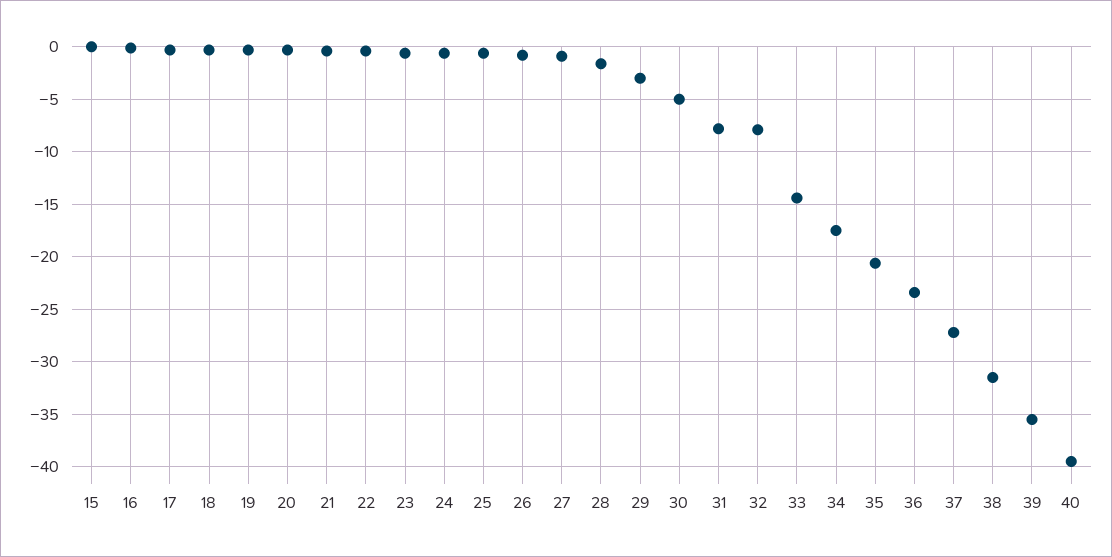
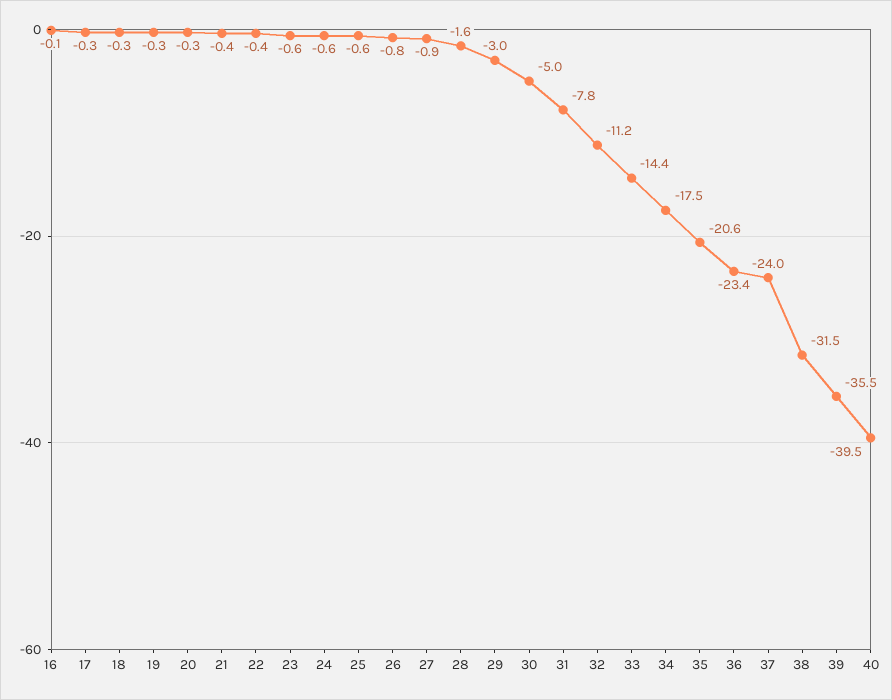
15: 0 -> none
32: -8 -> -11.2
37: -27 -> -24

